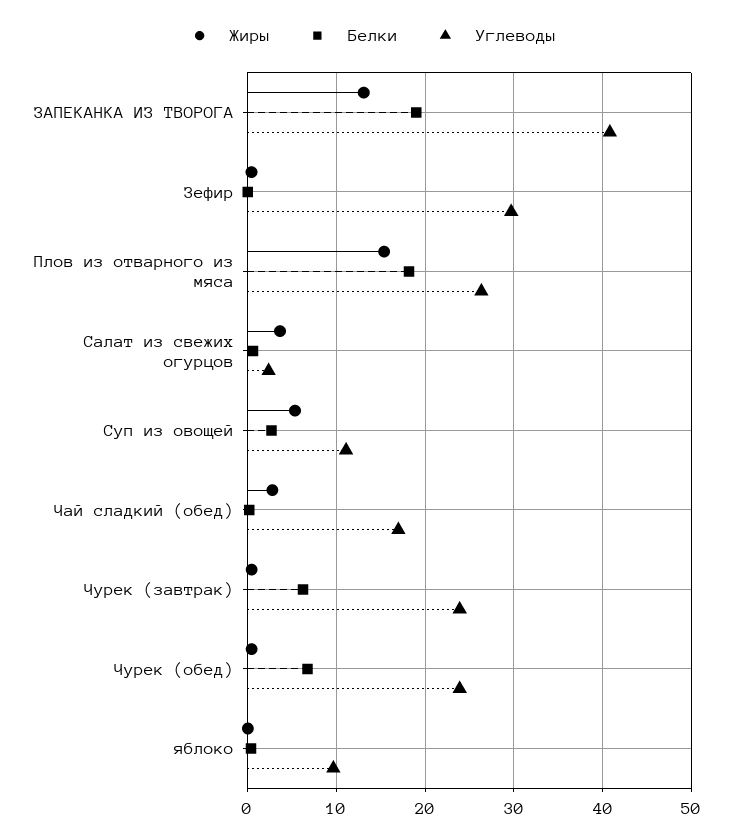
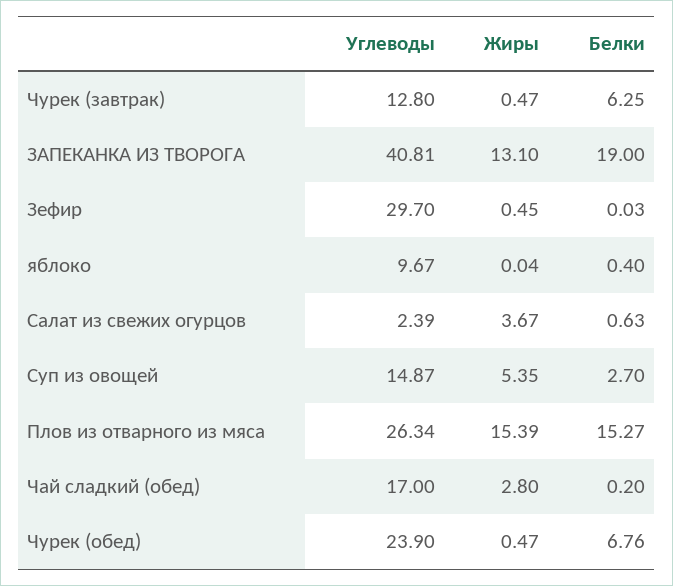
Белки, Плов из отварного из мяса: 18 -> 15.27
Углеводы, Суп из овощей: 11 -> 14.87
Углеводы, Чурек (завтрак): 24 -> 12.8

